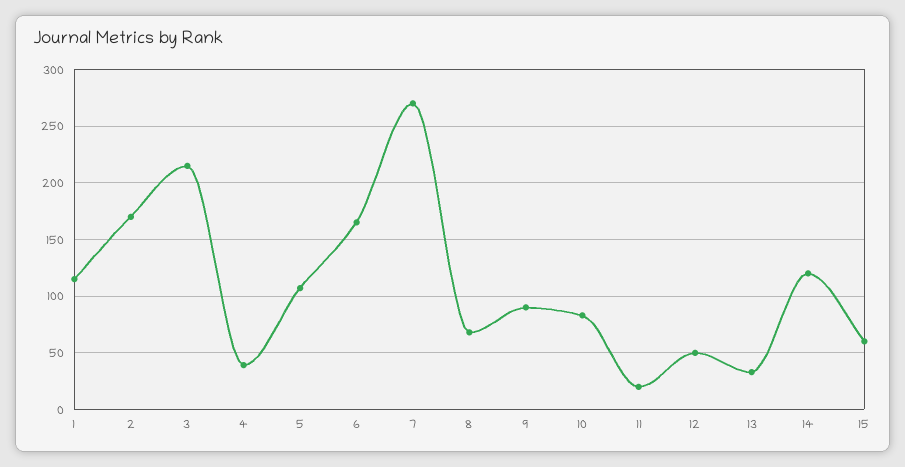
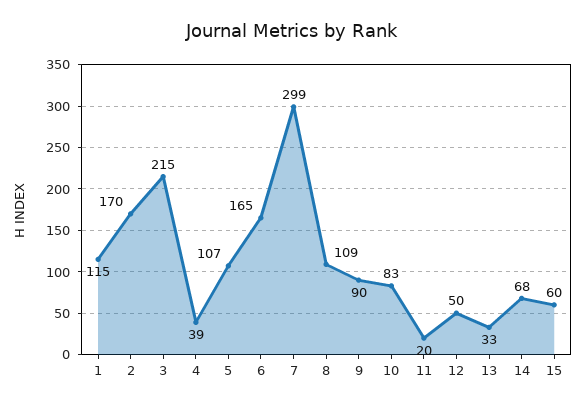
7: 270 -> 299
8: 70 -> 109
14: 120 -> 68

